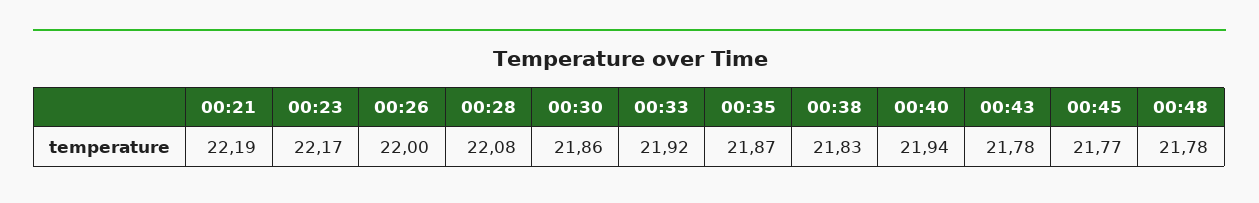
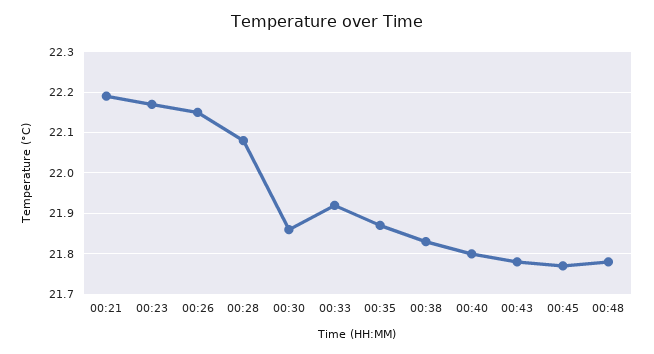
00:26: 22 -> 22.15
00:40: 21.94 -> 21.8

